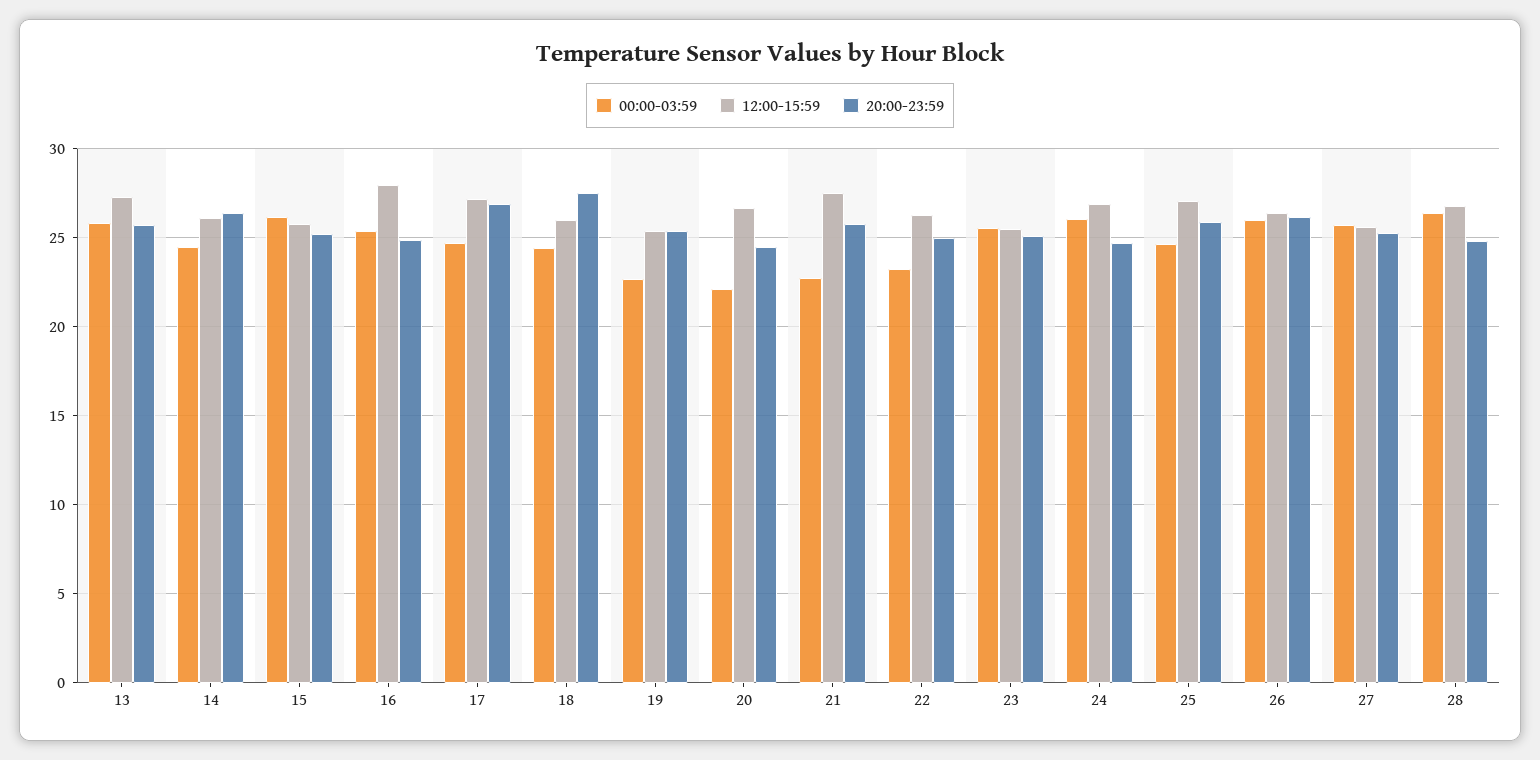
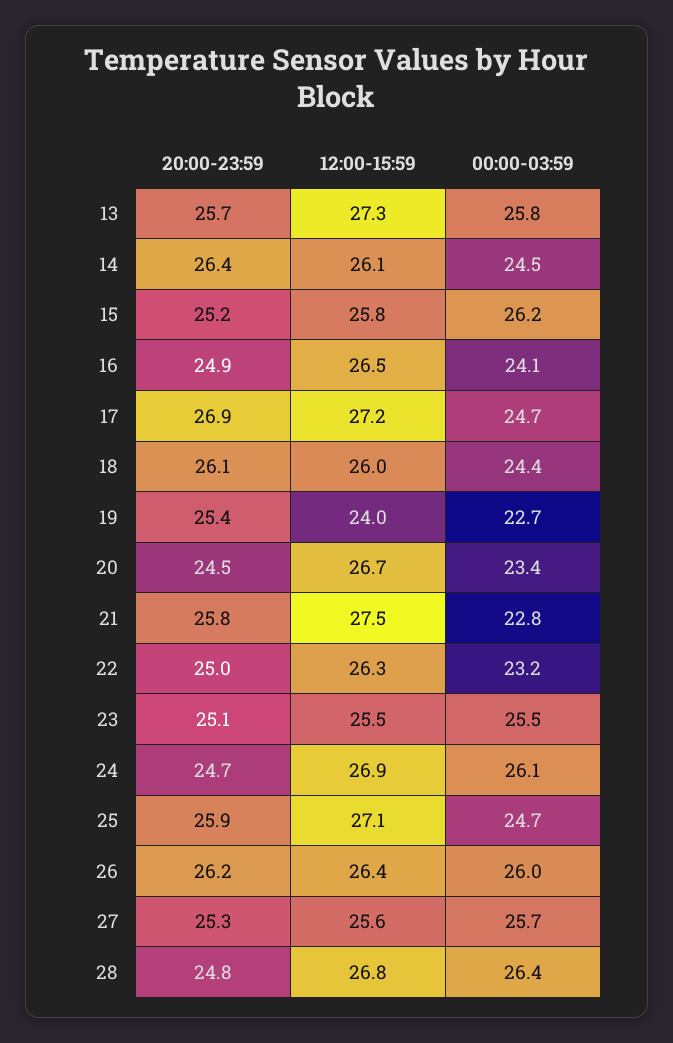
00:00-03:59, 16: 25.5 -> 24.1
12:00-15:59, 16: 28 -> 26.5
20:00-23:59, 18: 27.5 -> 26.1
12:00-15:59, 19: 25.5 -> 24
00:00-03:59, 20: 22 -> 23.4

